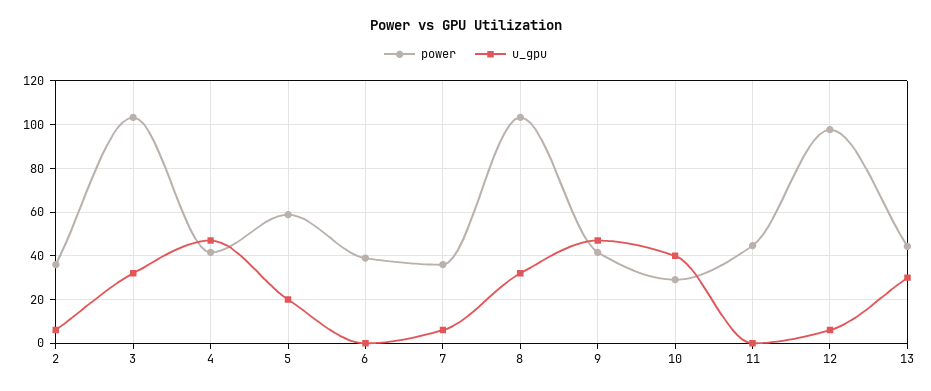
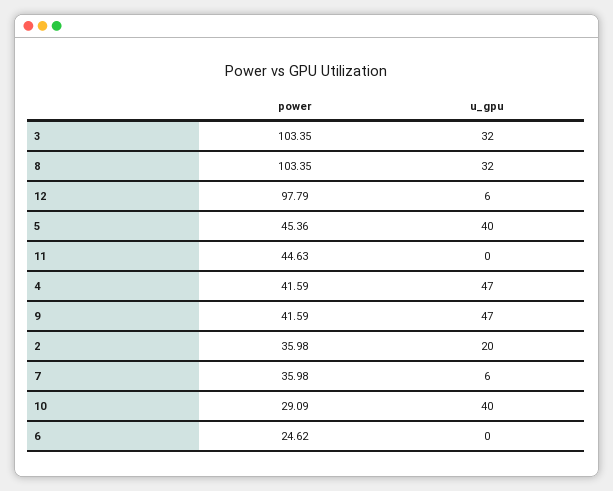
u_gpu, 2: 5 -> 20
power, 5: 60 -> 45.36
u_gpu, 5: 20 -> 40
power, 6: 40 -> 24.62
power, 13: 45 -> none
u_gpu, 13: 30 -> none

